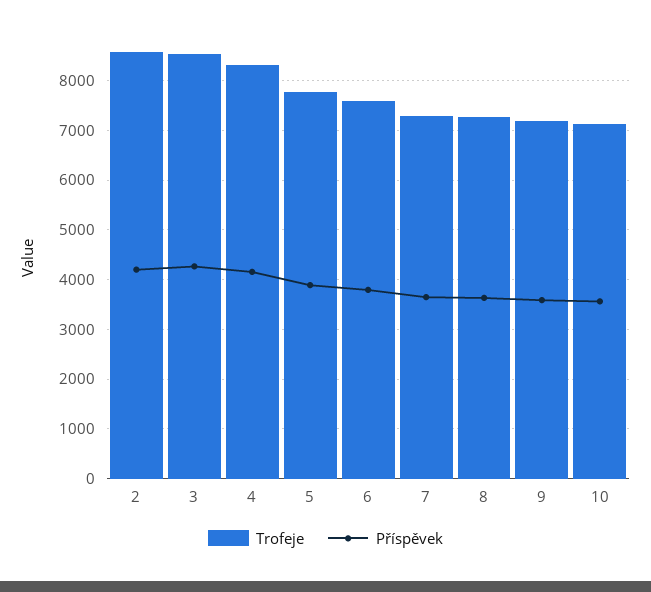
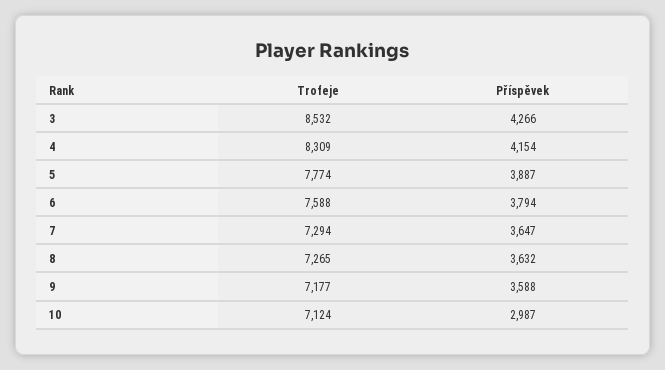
Trofeje, 2: 8600 -> none
Příspěvek, 2: 4200 -> none
Příspěvek, 10: 3600 -> 2987

